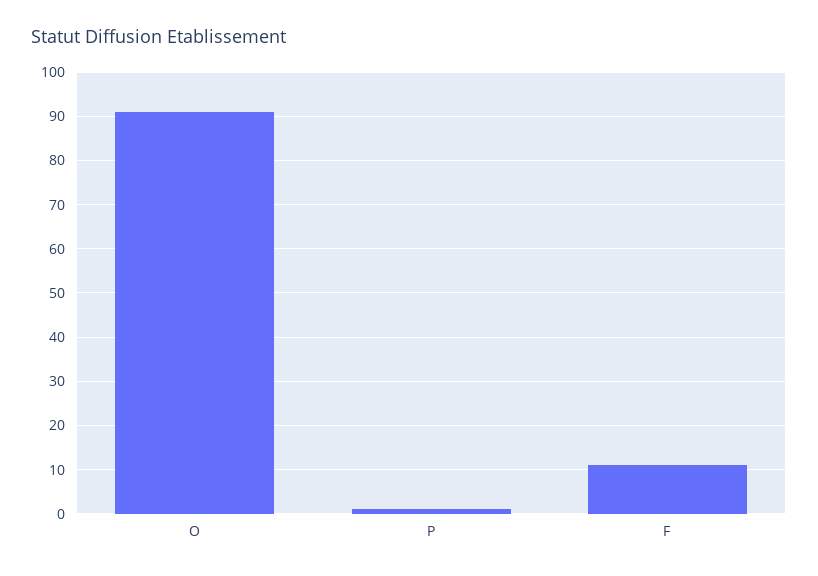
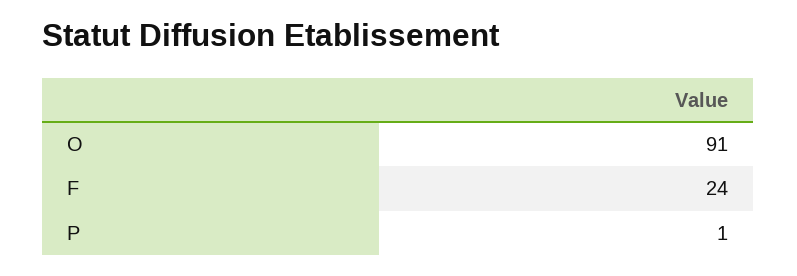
F: 10 -> 24

